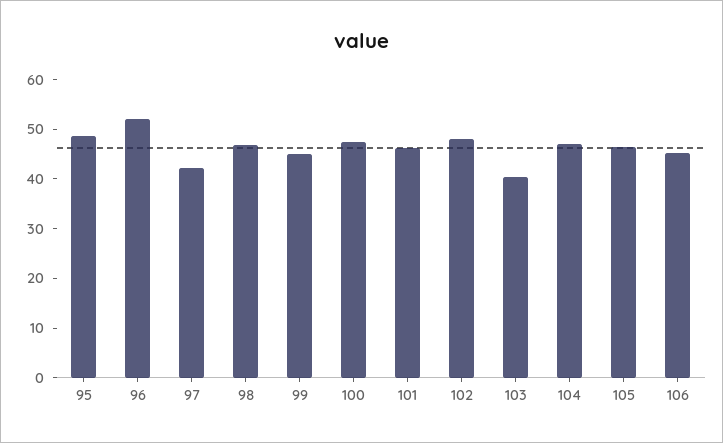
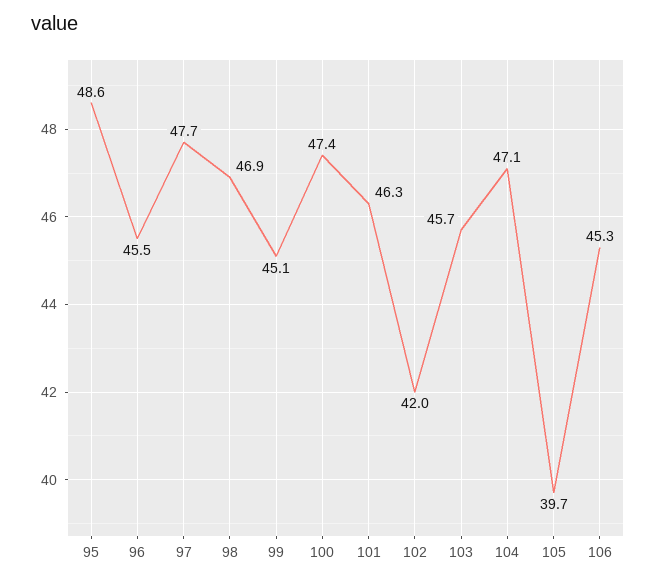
96: 52 -> 45.5
97: 42 -> 47.7
102: 48 -> 42
103: 40 -> 45.7
105: 46 -> 39.7

